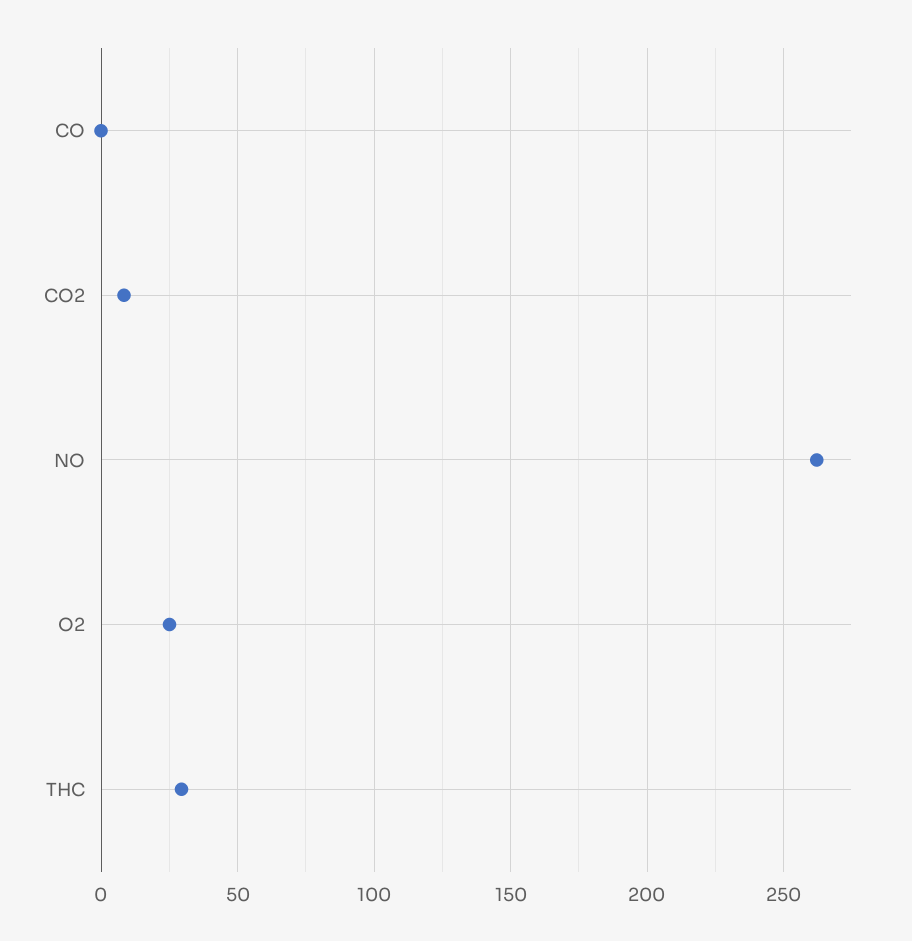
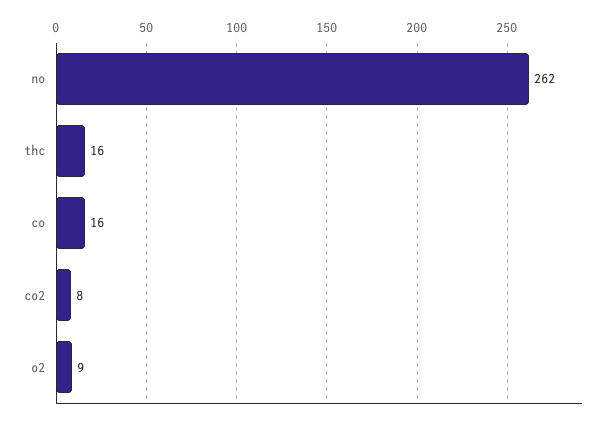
CO: 0 -> 16
O2: 25 -> 9
THC: 30 -> 16

